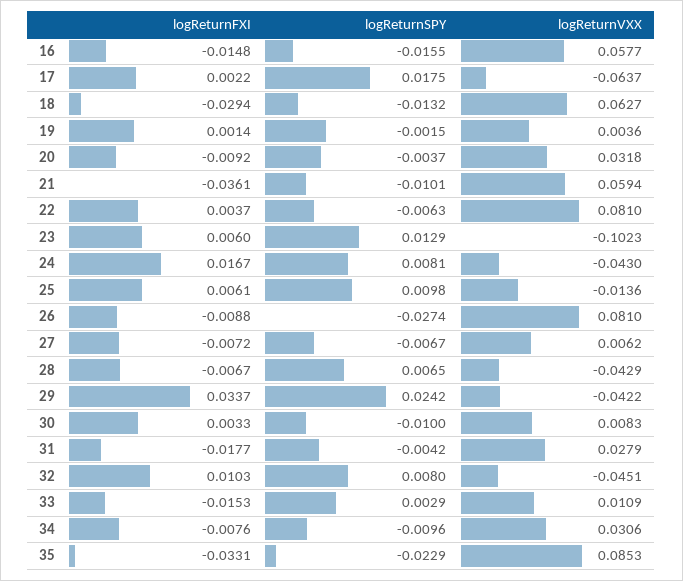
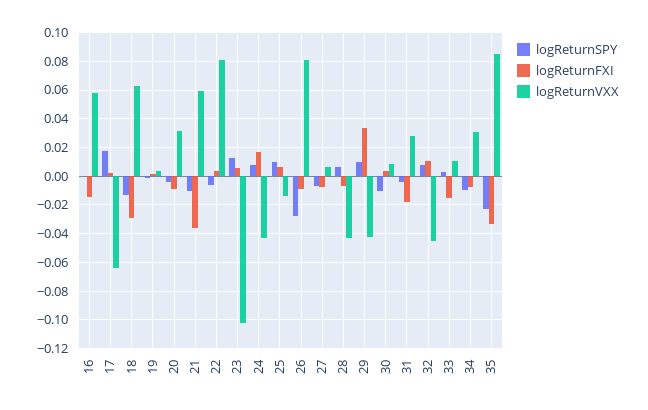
logReturnSPY, 16: -0.0155 -> 0
logReturnSPY, 29: 0.0242 -> 0.01

